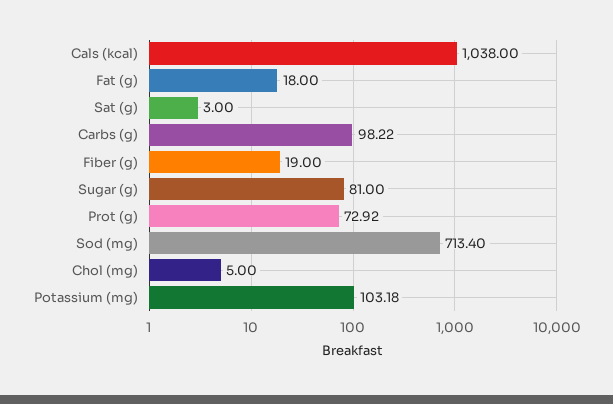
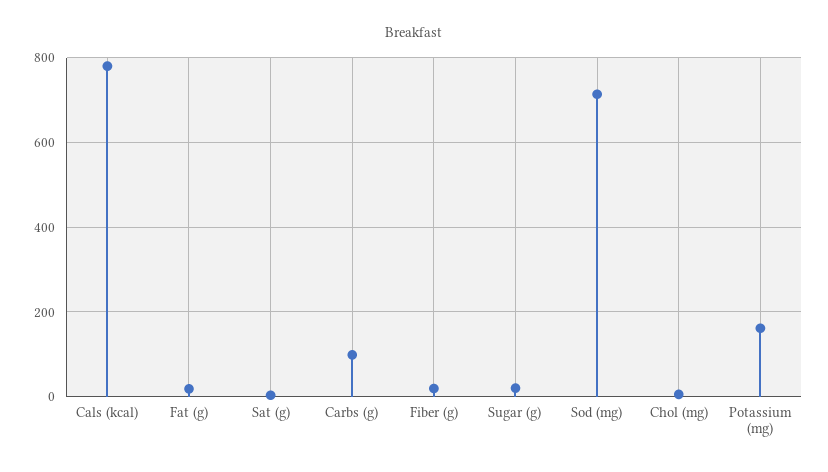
Cals (kcal): 1038 -> 780
Sugar (g): 81 -> 20
Prot (g): 72.92 -> none
Potassium (mg): 103.18 -> 160

